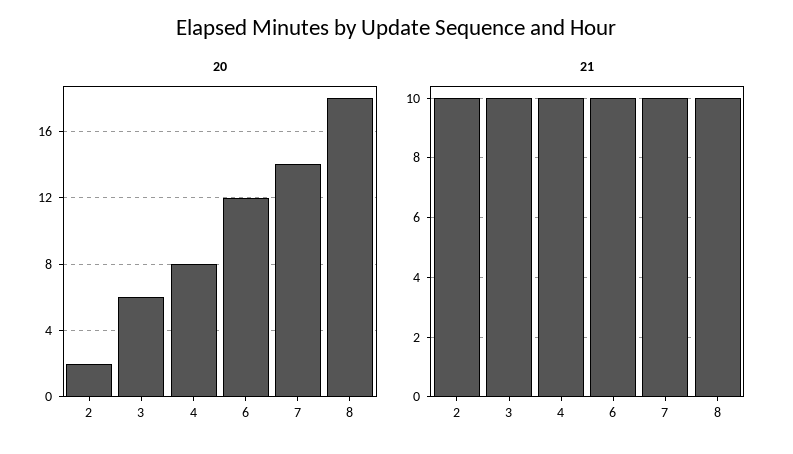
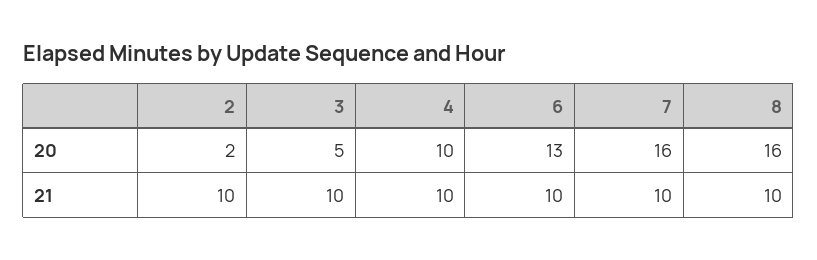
20, 3: 6 -> 5
20, 4: 8 -> 10
20, 6: 12 -> 13
20, 7: 14 -> 16
20, 8: 18 -> 16

